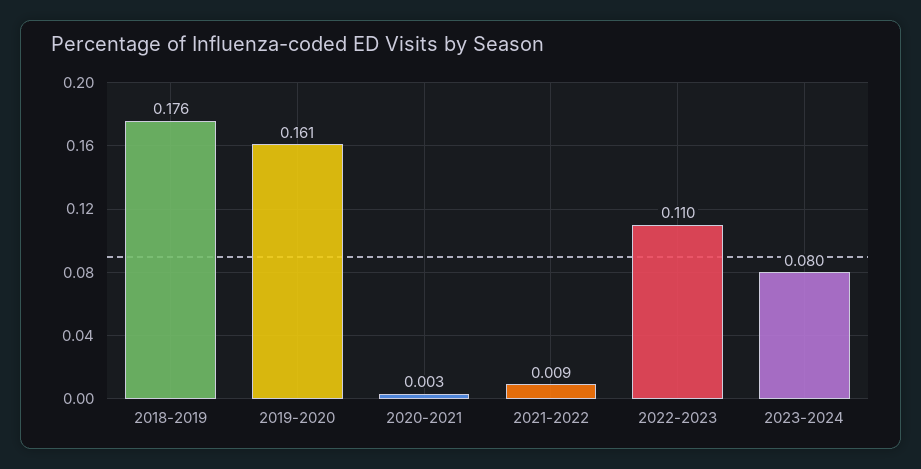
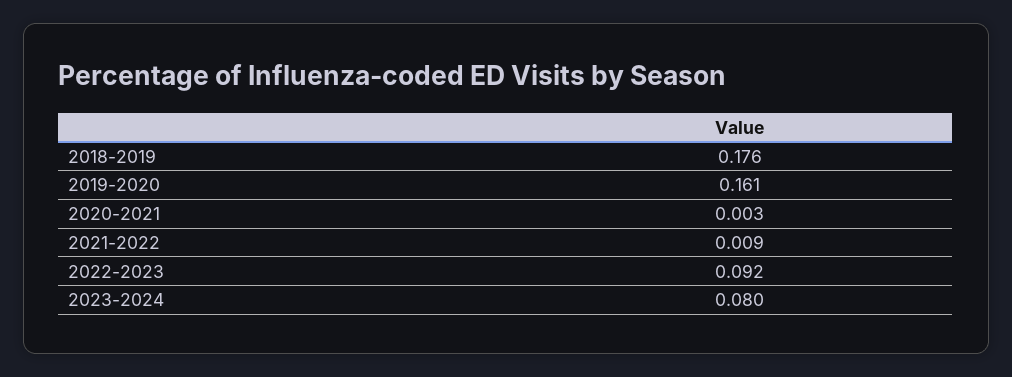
2022-2023: 0.11 -> 0.092

